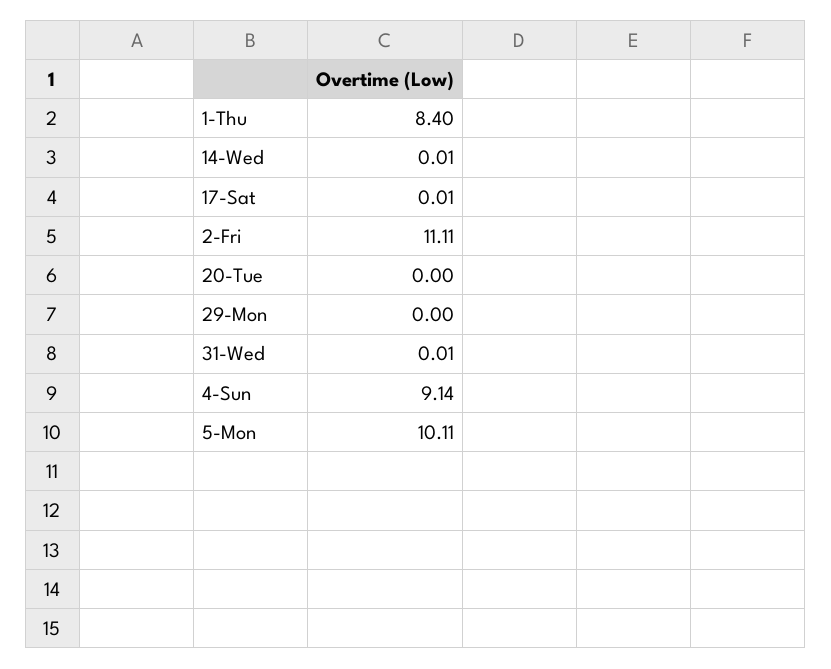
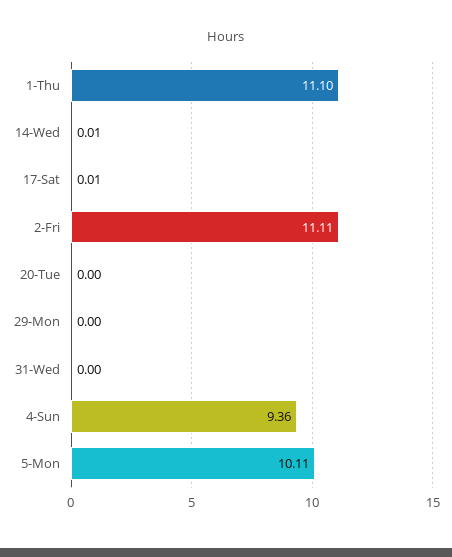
1-Thu: 8.4 -> 11.1
31-Wed: 0.01 -> 0
4-Sun: 9.14 -> 9.36

